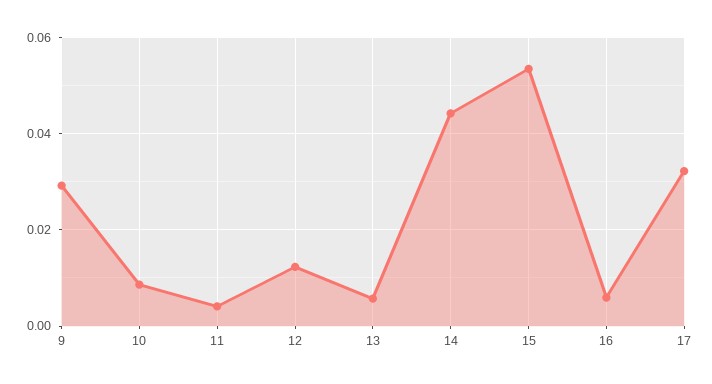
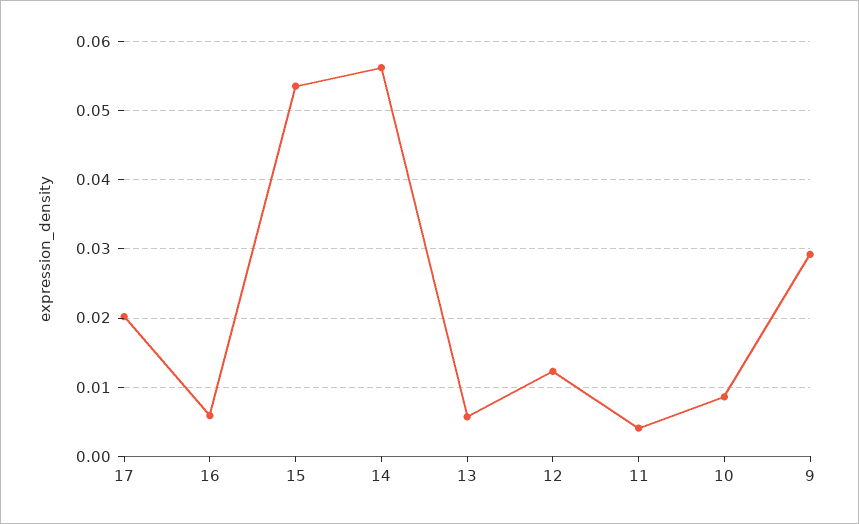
14: 0.044 -> 0.056
17: 0.032 -> 0.02

